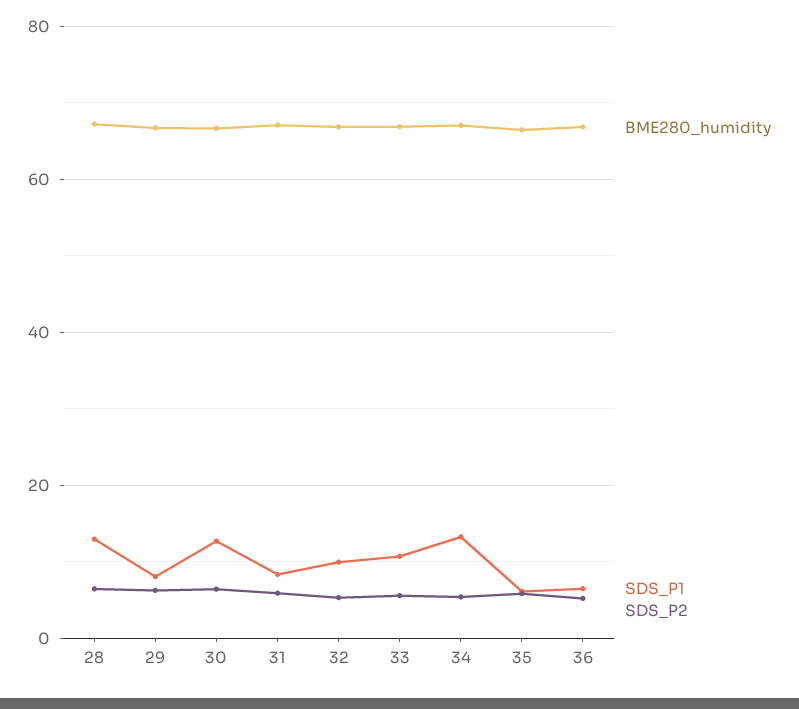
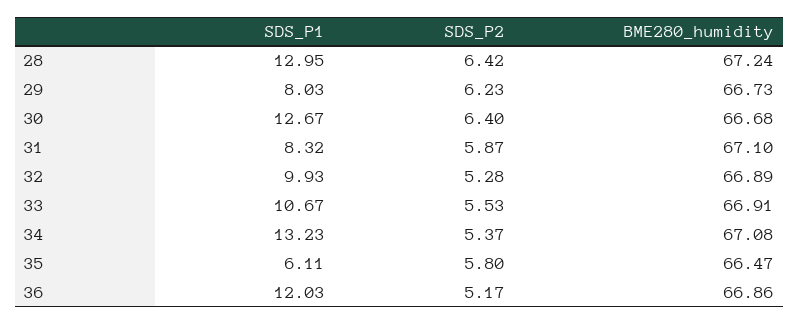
SDS_P1, 36: 6 -> 12.03

